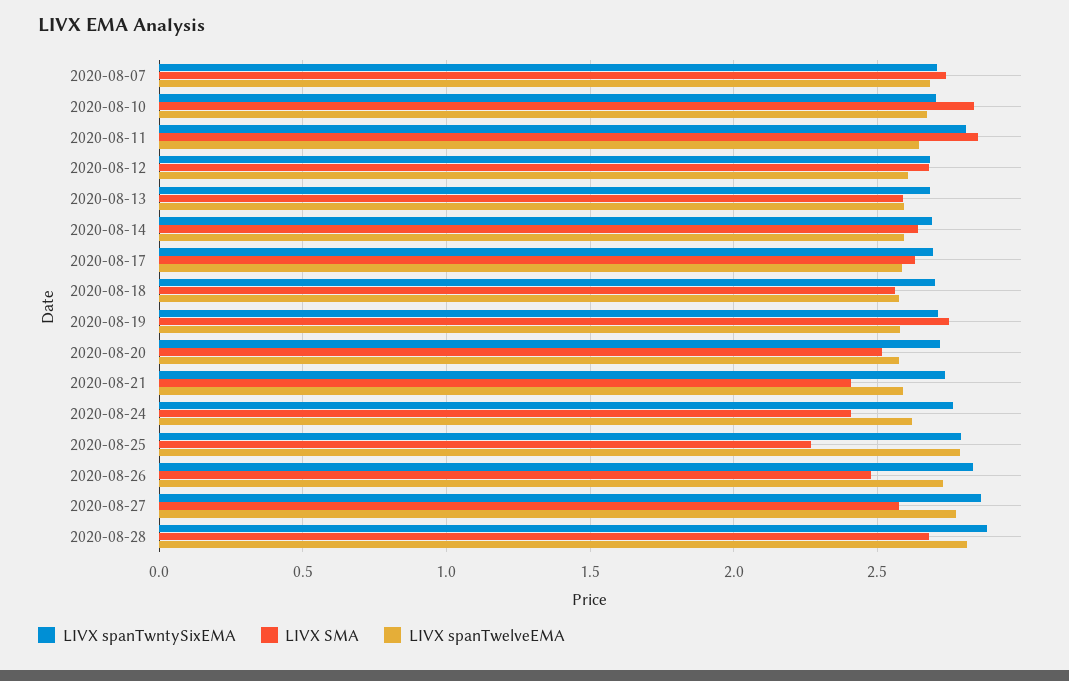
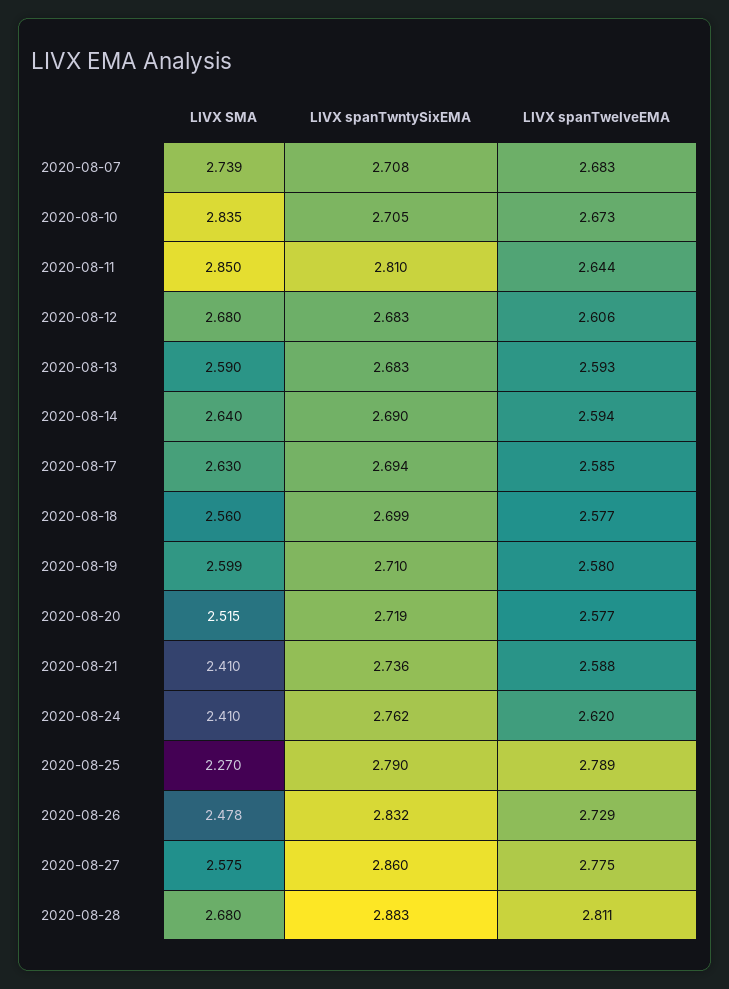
LIVX SMA, 2020-08-19: 2.75 -> 2.599

